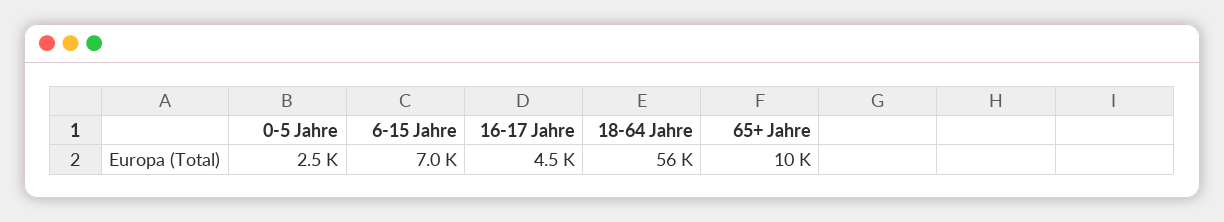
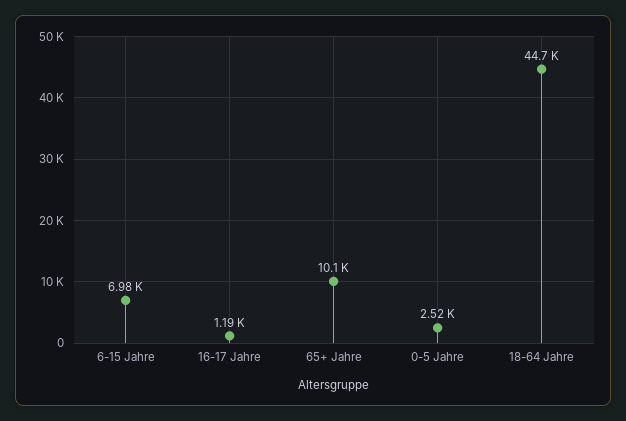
16-17 Jahre: 4500 -> 1190
18-64 Jahre: 56000 -> 44700

